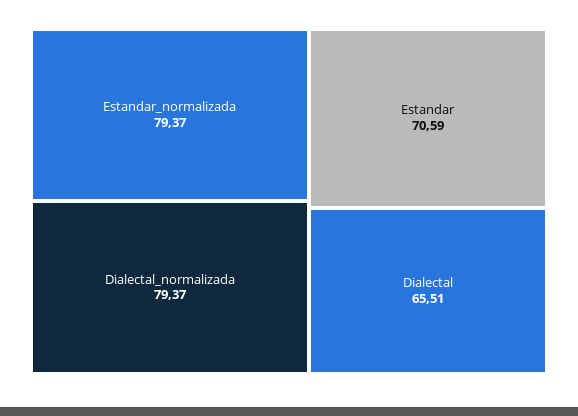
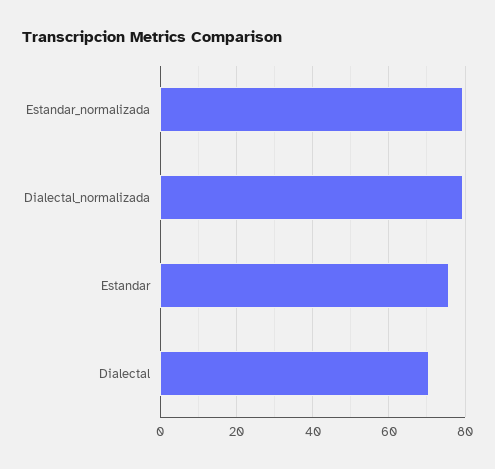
Estandar: 70.59 -> 76
Dialectal: 65.51 -> 70

